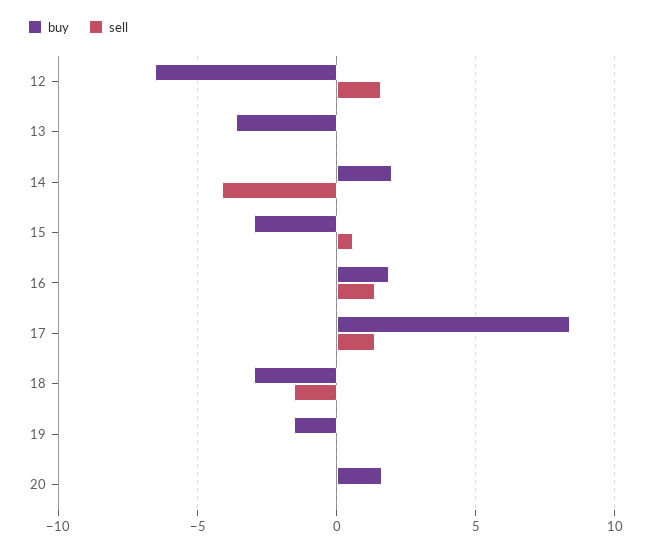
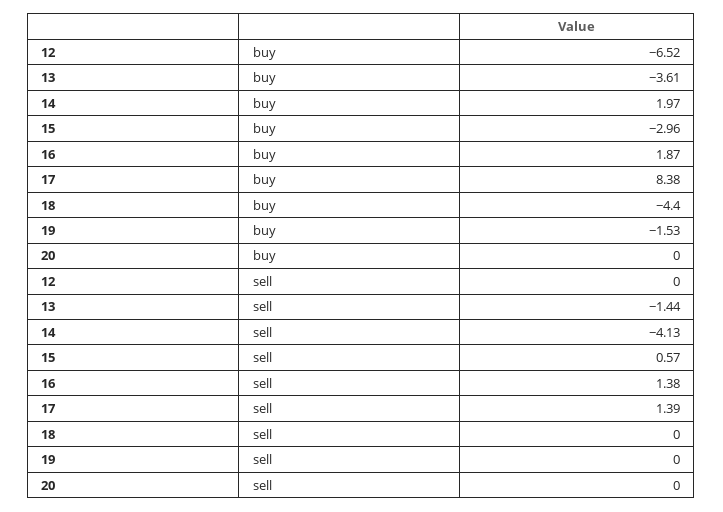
sell, 12: 1.5 -> 0
sell, 13: 0 -> -1.44
buy, 18: -3 -> -4.4
sell, 18: -1.5 -> 0
buy, 20: 1.5 -> 0

